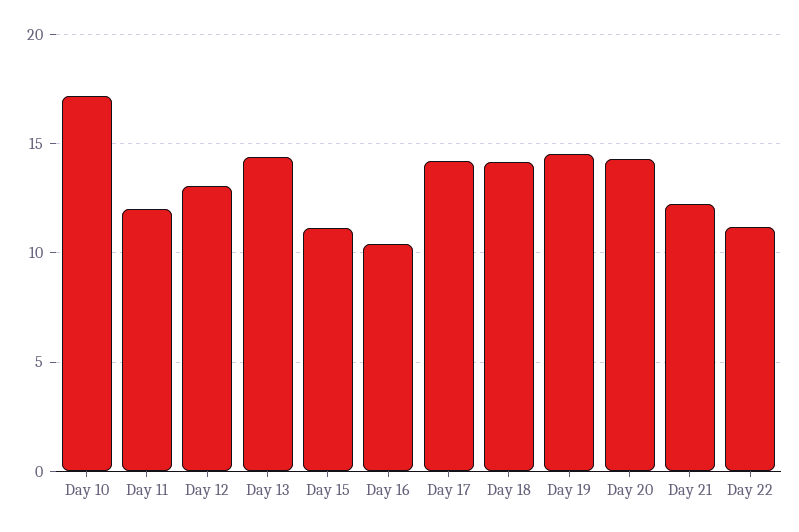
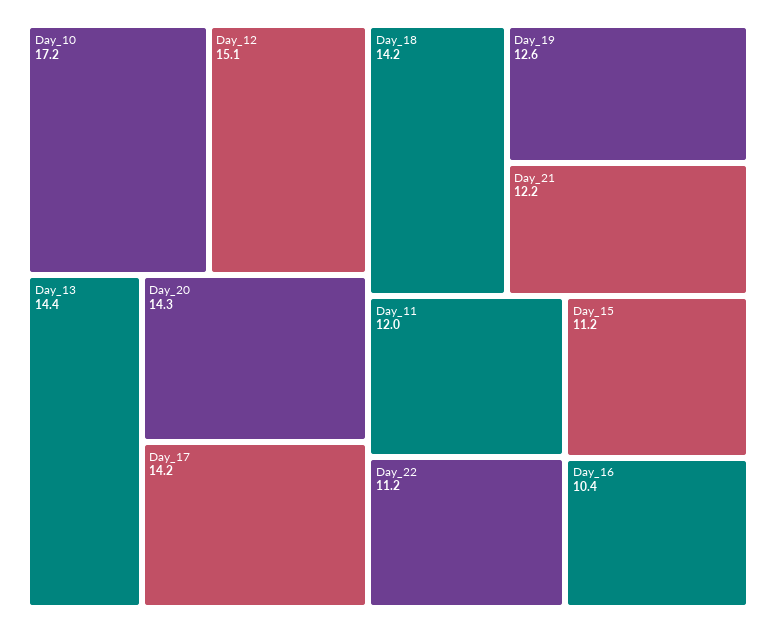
Day 12: 13 -> 15.1
Day 19: 14.5 -> 12.6

